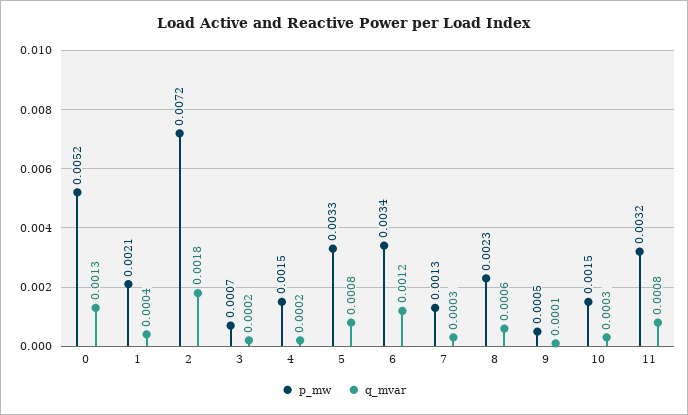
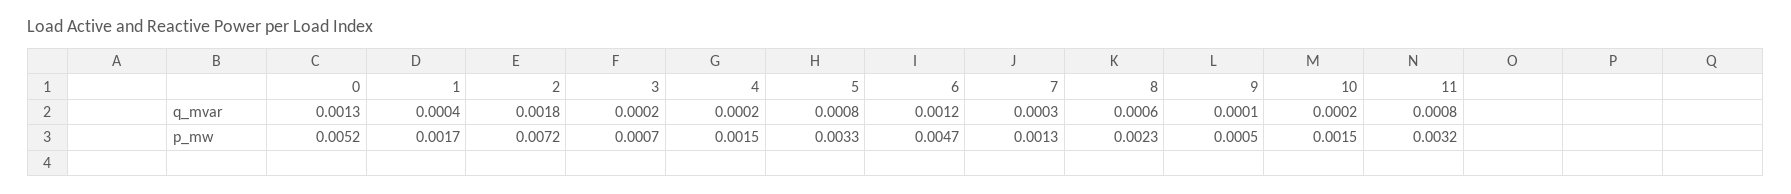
p_mw, 1: 0.0021 -> 0.0017
p_mw, 6: 0.0034 -> 0.0047
q_mvar, 10: 0.0003 -> 0.0002

